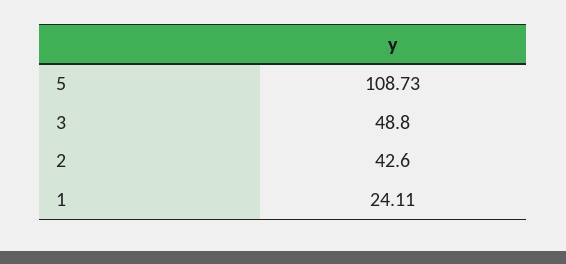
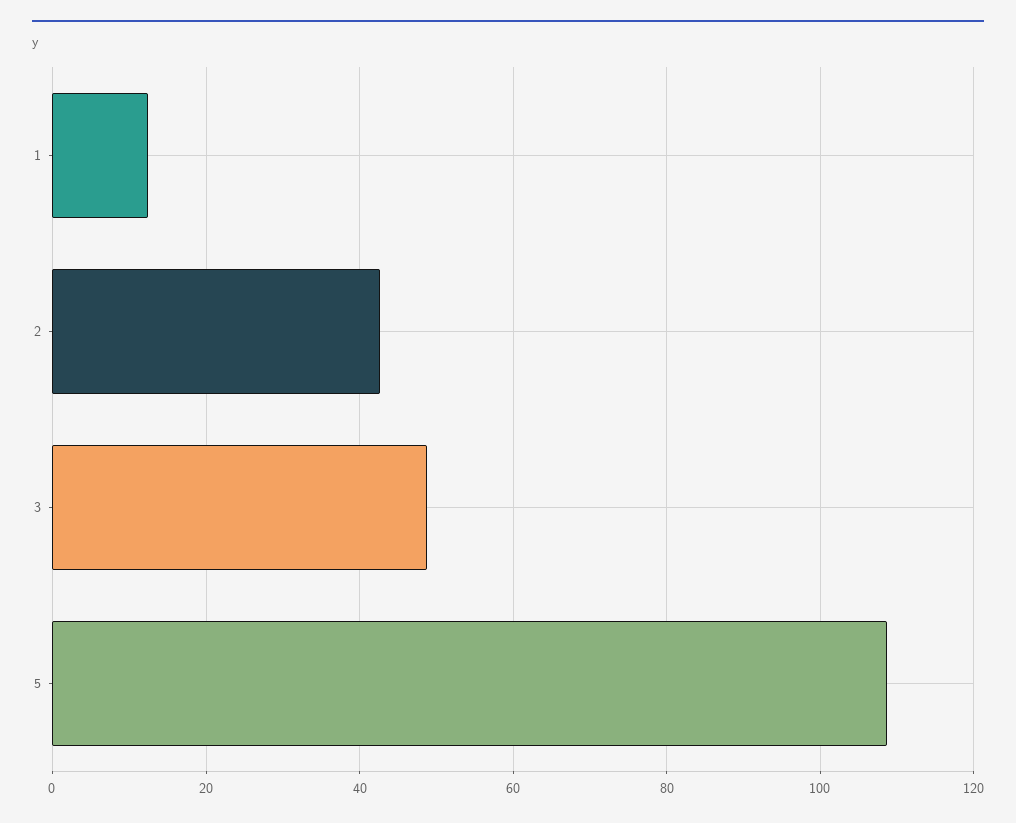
1: 24.11 -> 12

